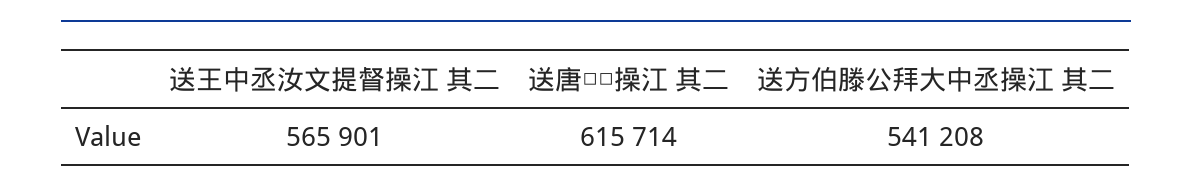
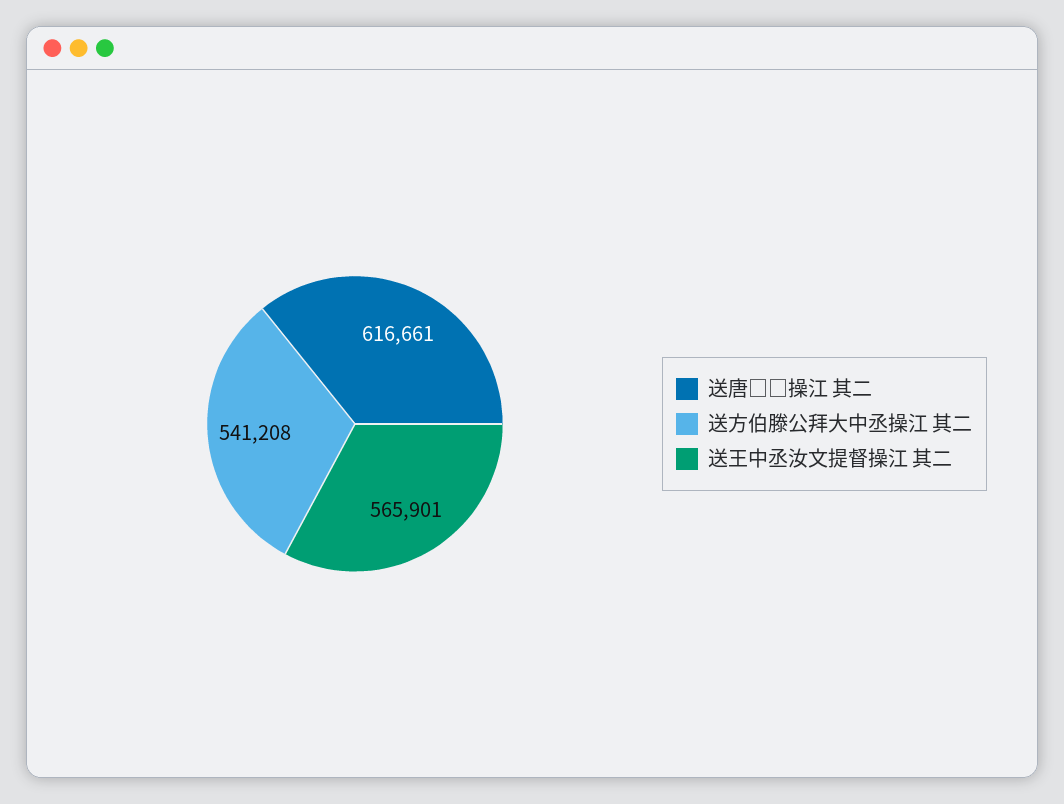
送唐□□操江 其二: 615714 -> 616661

